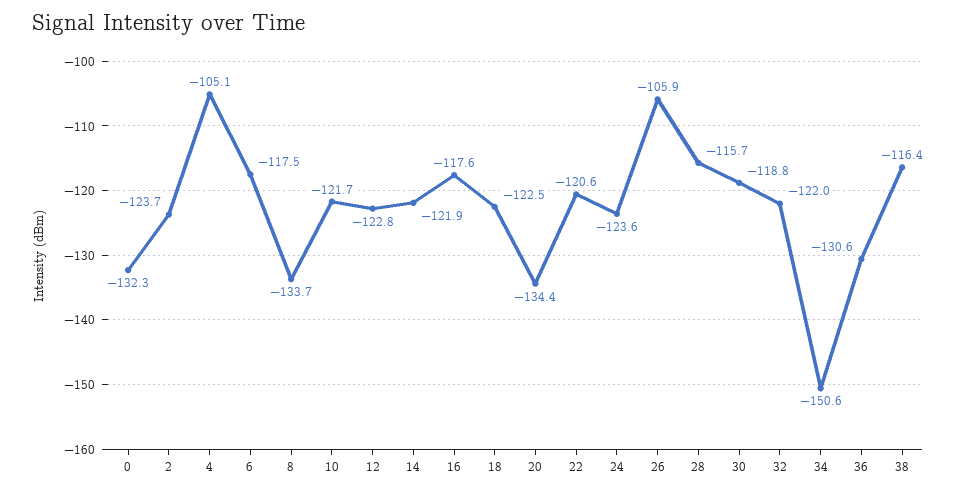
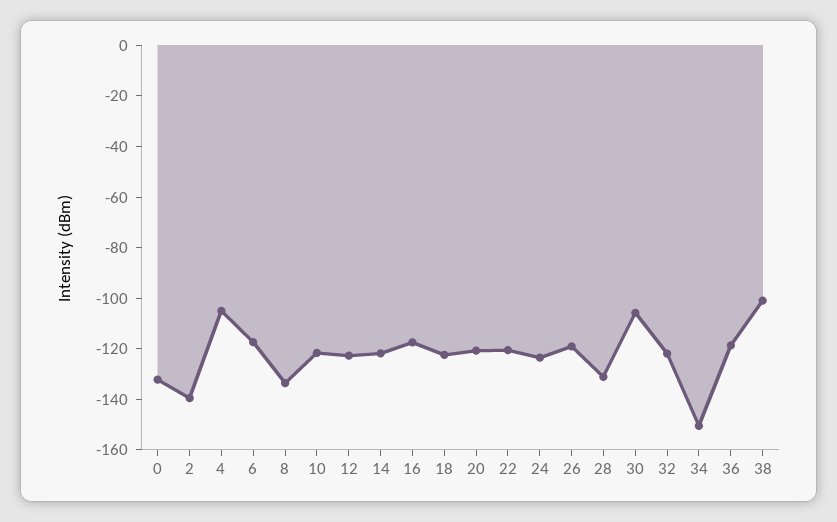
2: -123.7 -> -140
20: -134.4 -> -120
26: -105.9 -> -120
28: -115.7 -> -130
30: -118.8 -> -105
36: -130.6 -> -120
38: -116.4 -> -100

